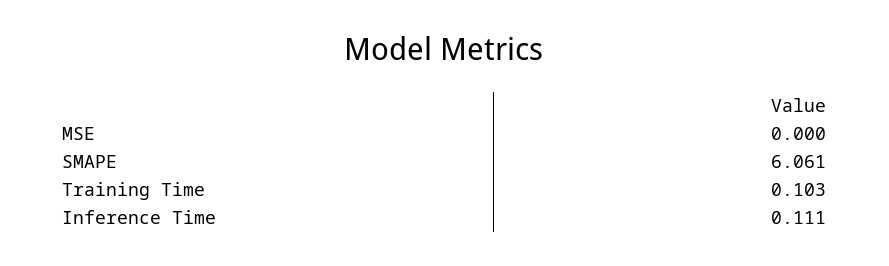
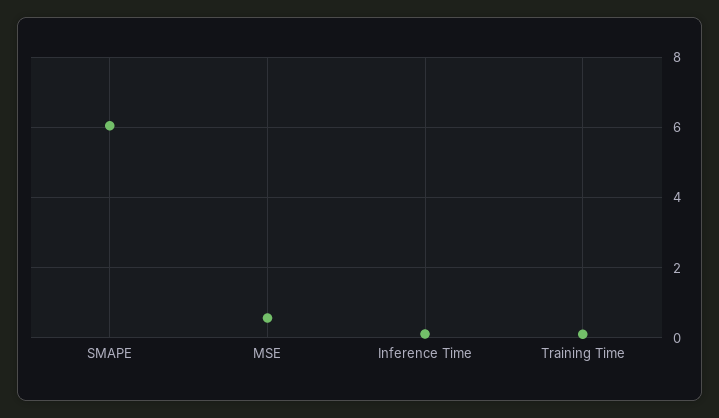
MSE: 0 -> 0.6

